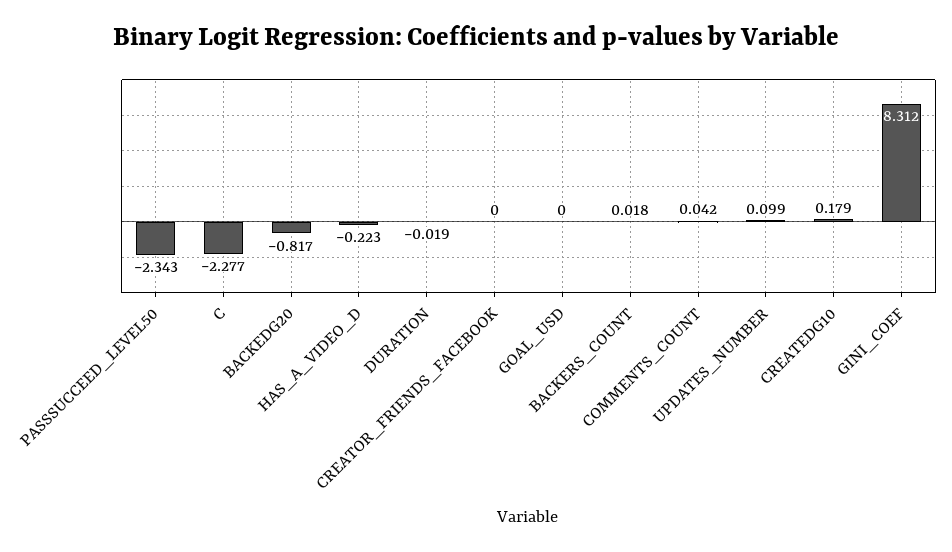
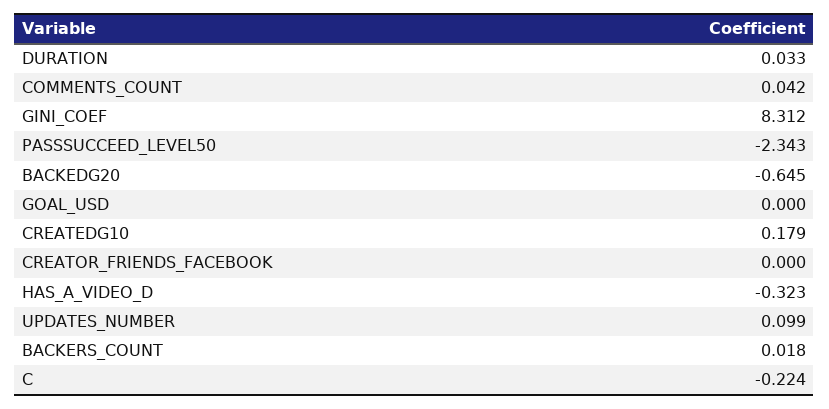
C: -2.277 -> -0.224
BACKEDG20: -0.817 -> -0.645
HAS_A_VIDEO_D: -0.223 -> -0.323
DURATION: -0.019 -> 0.033

